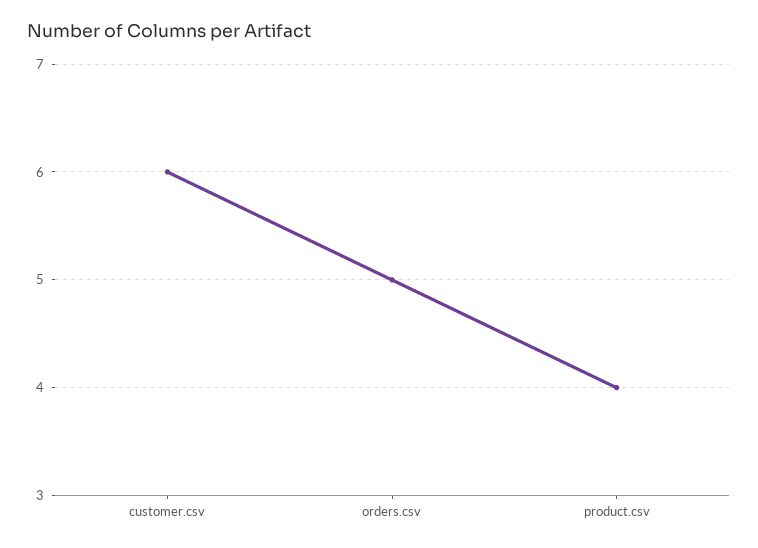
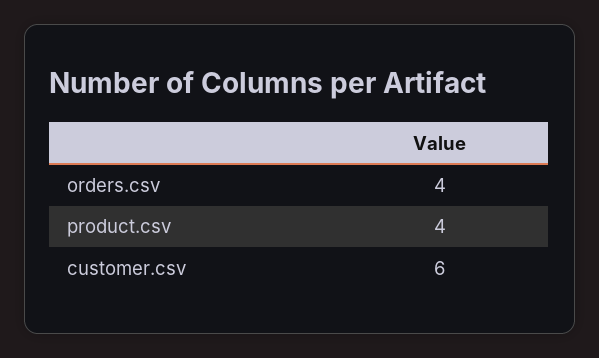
orders.csv: 5 -> 4

